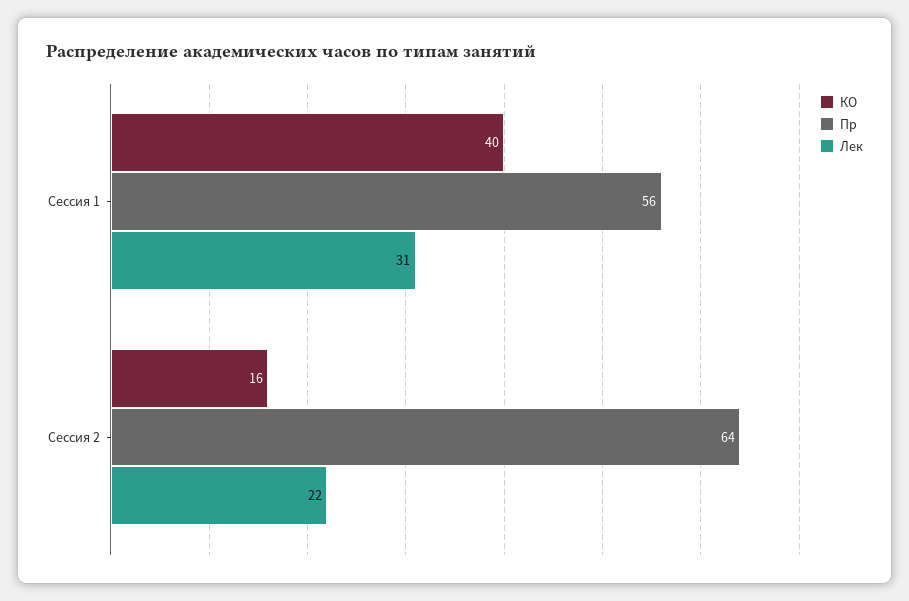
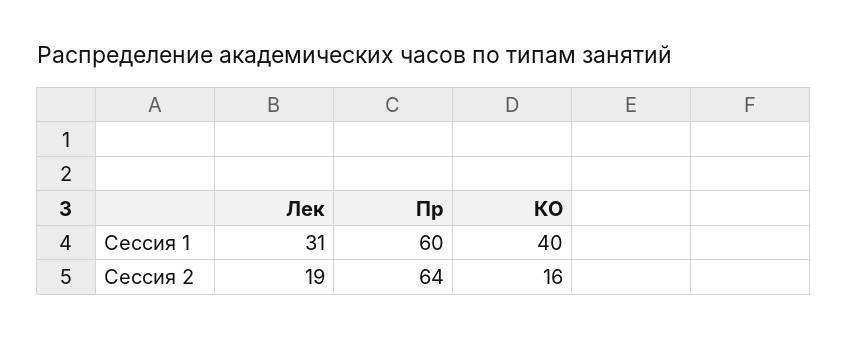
Пр, Сессия 1: 56 -> 60
Лек, Сессия 2: 22 -> 19

